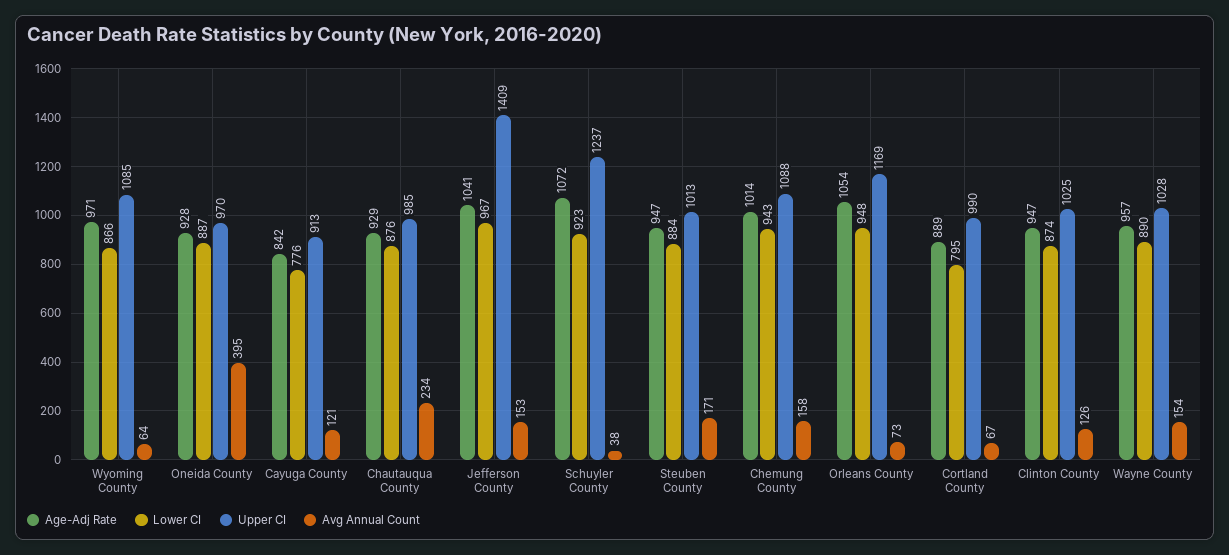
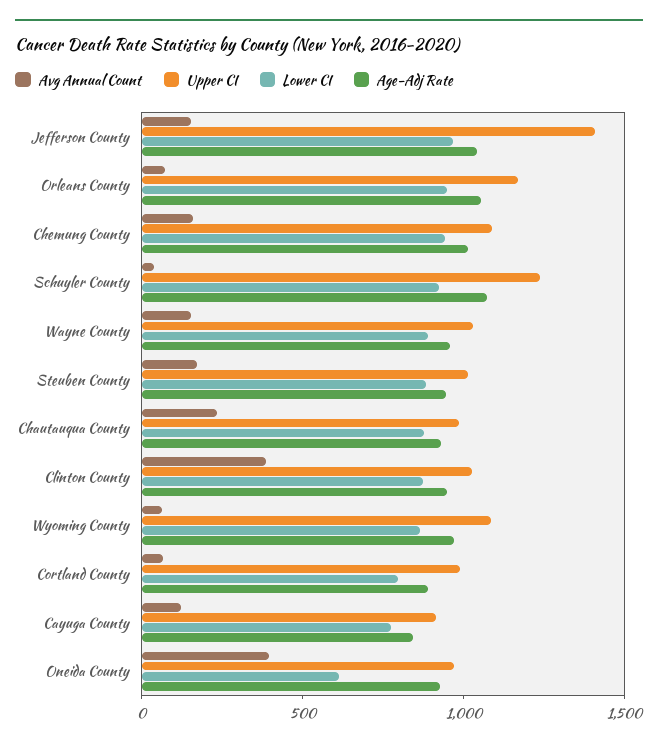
Lower CI, Oneida County: 887 -> 600
Avg Annual Count, Clinton County: 126 -> 400

